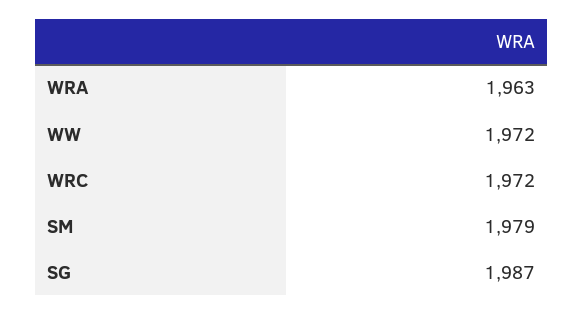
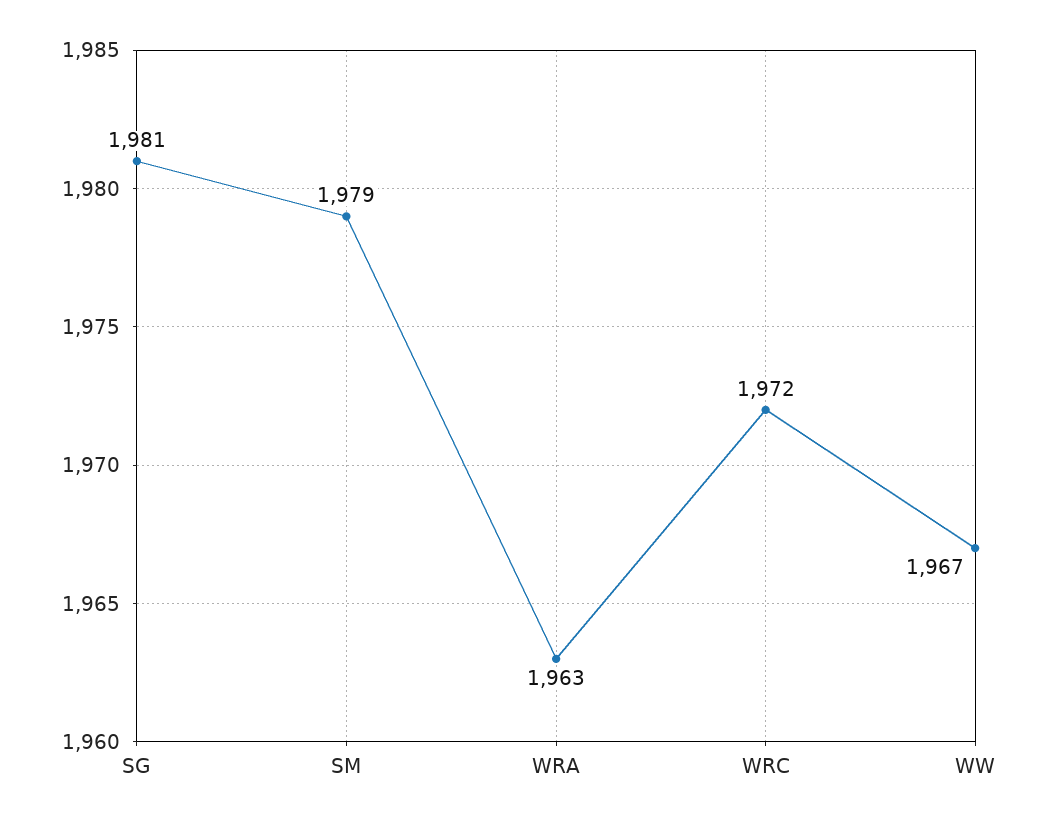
WW: 1972 -> 1967
SG: 1987 -> 1981

